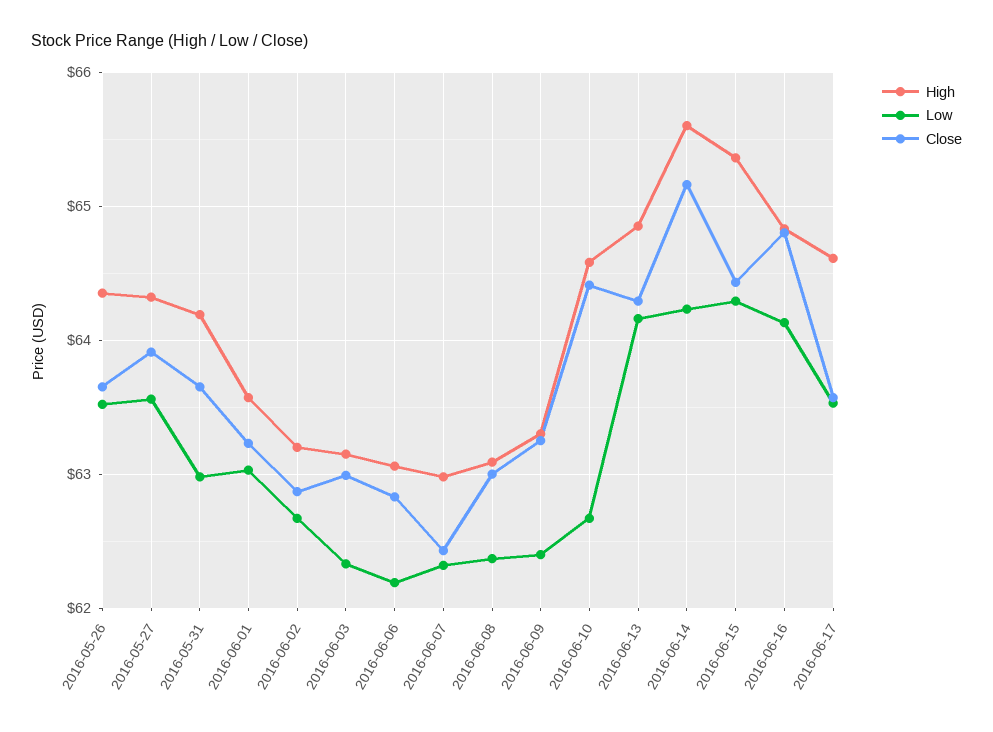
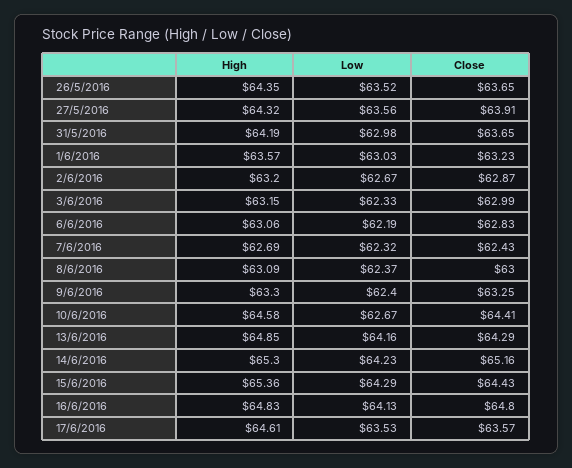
High, 2016-06-07: 63 -> 62.69
High, 2016-06-14: 65.6 -> 65.3

